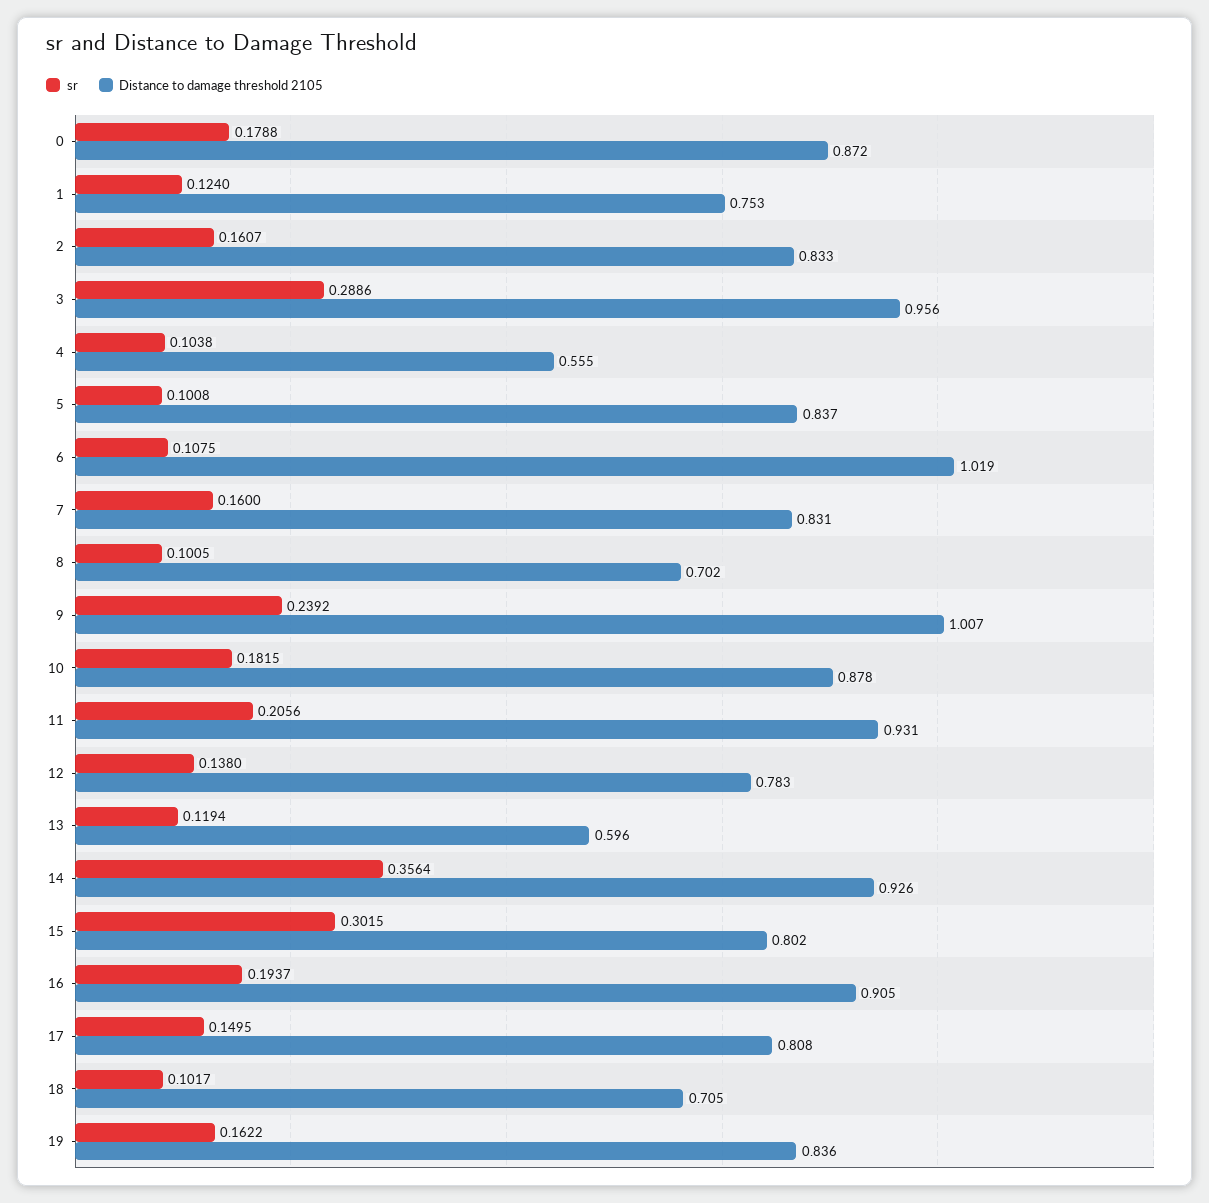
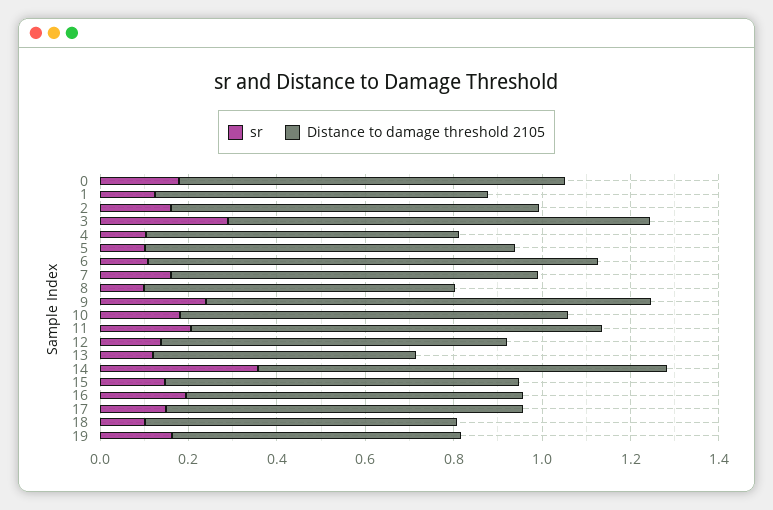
Distance to damage threshold 2105, 4: 0.555 -> 0.7
sr, 15: 0.3015 -> 0.15
Distance to damage threshold 2105, 16: 0.905 -> 0.75
Distance to damage threshold 2105, 19: 0.836 -> 0.65

